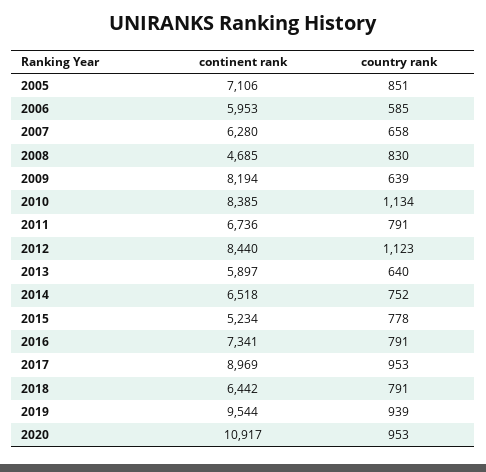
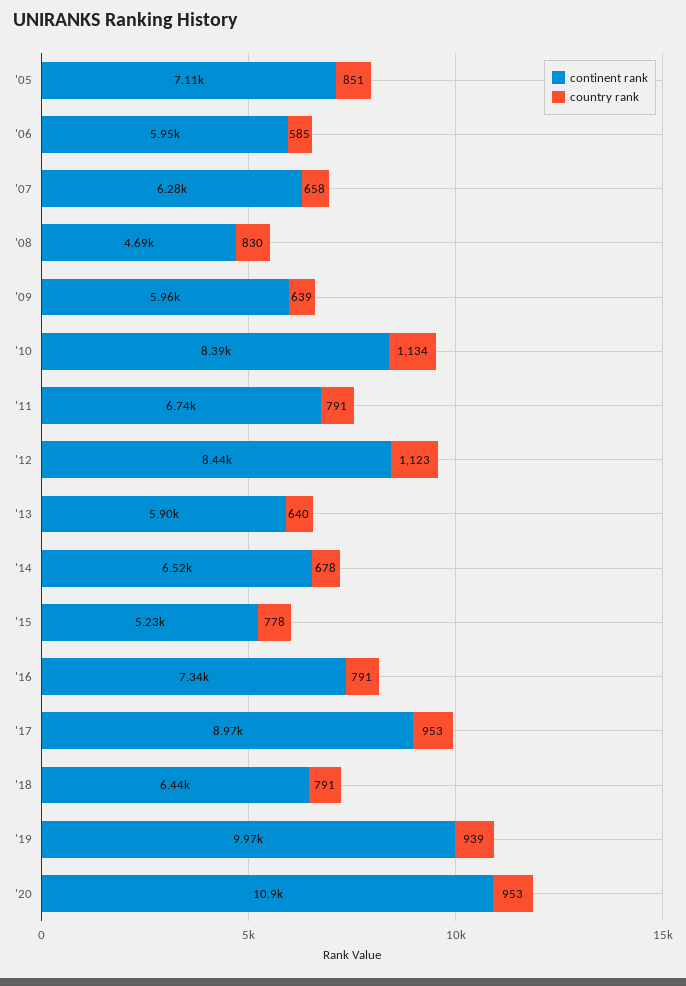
continent rank, 2009: 8194 -> 5960
country rank, 2014: 752 -> 678
continent rank, 2019: 9544 -> 9970

